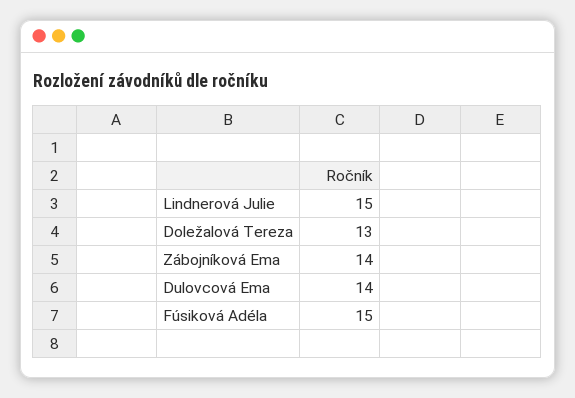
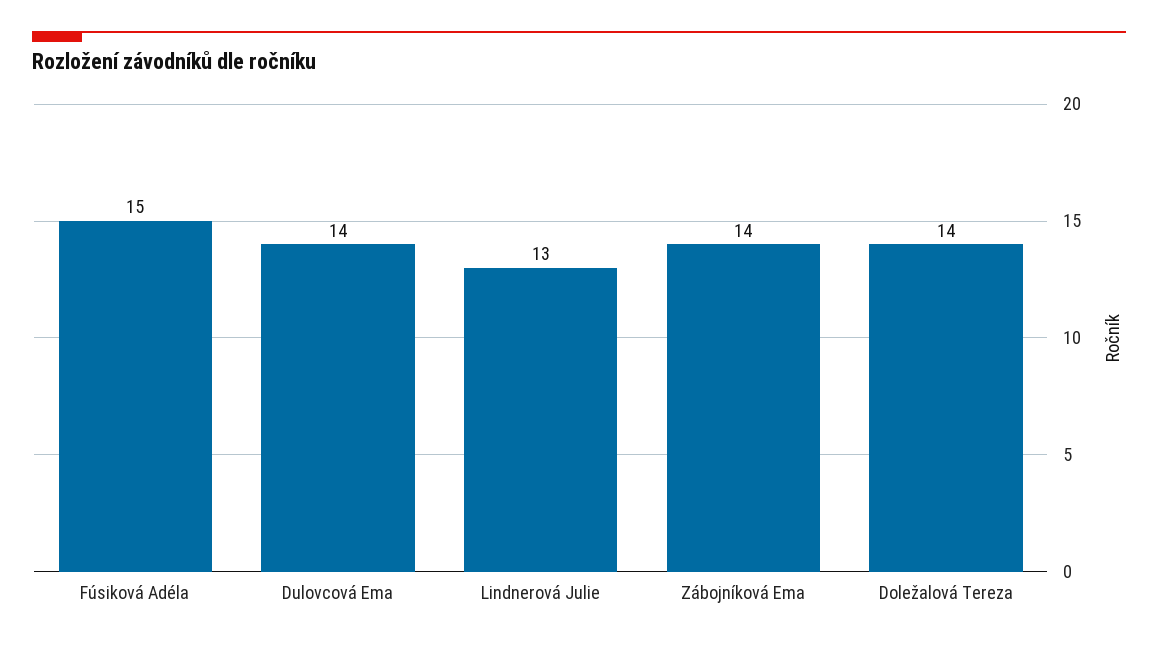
Lindnerová Julie: 15 -> 13
Doležalová Tereza: 13 -> 14

